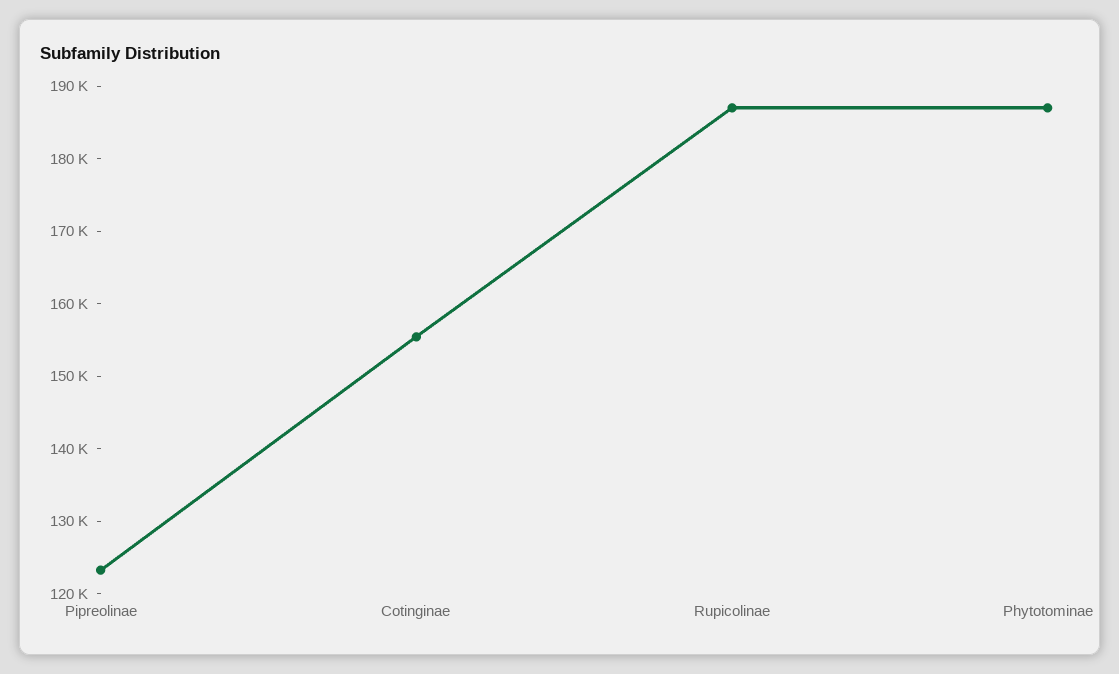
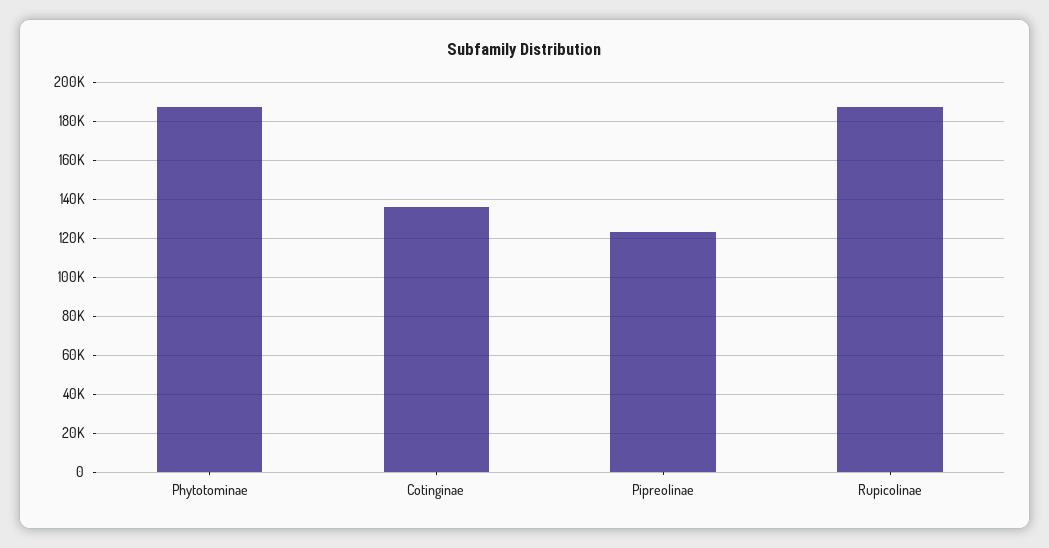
Cotinginae: 156000 -> 135000

